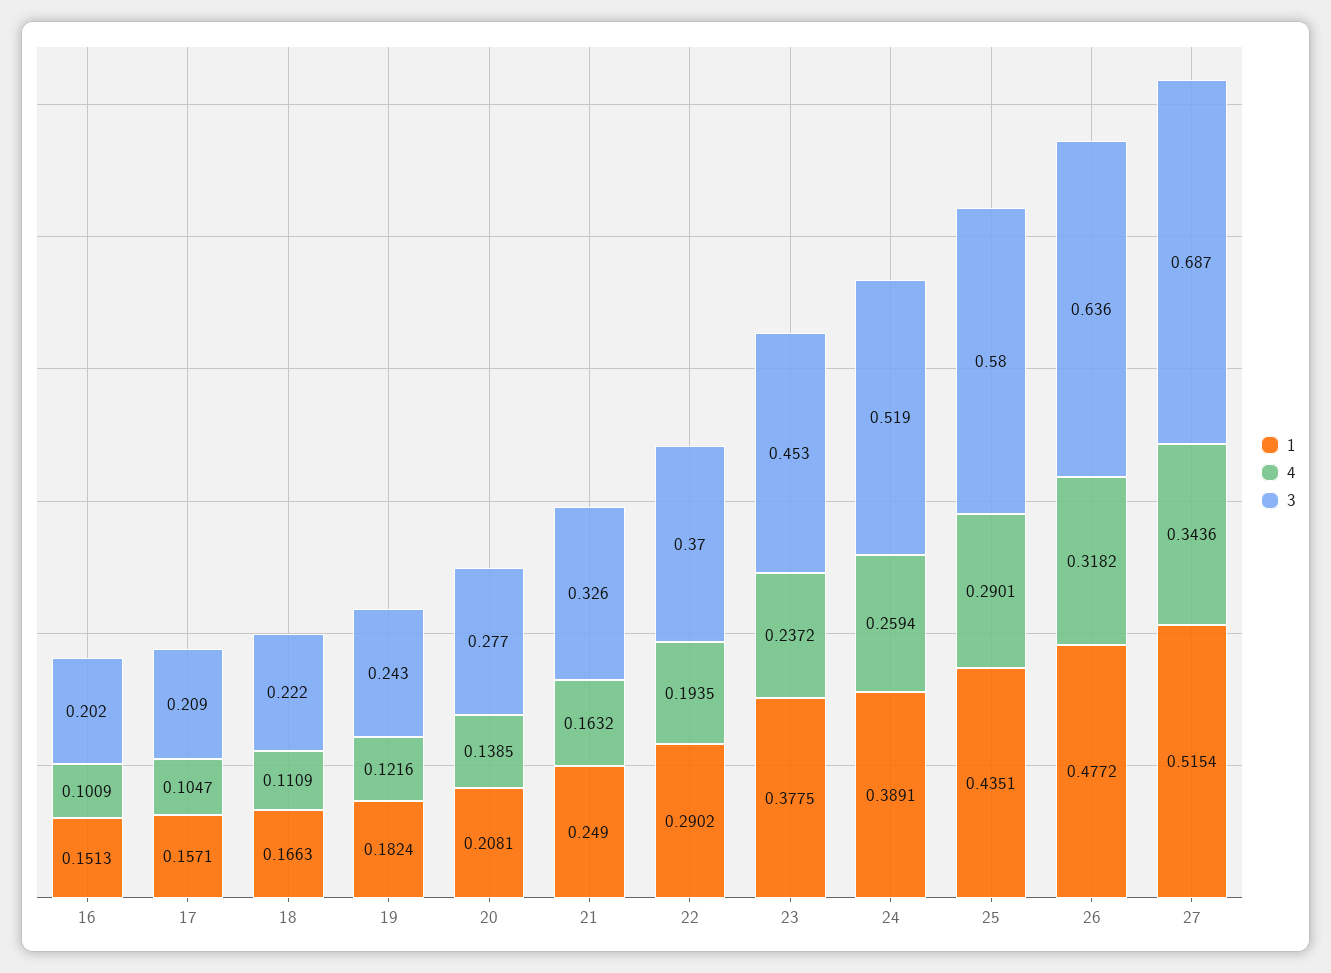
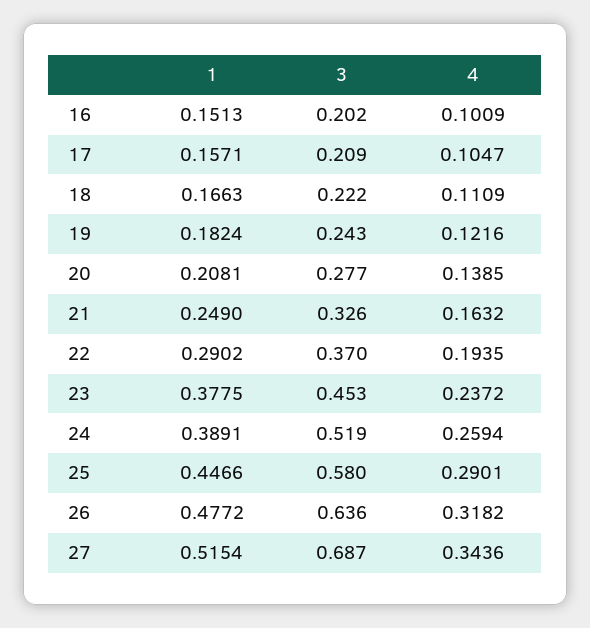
1, 25: 0.4351 -> 0.4466

